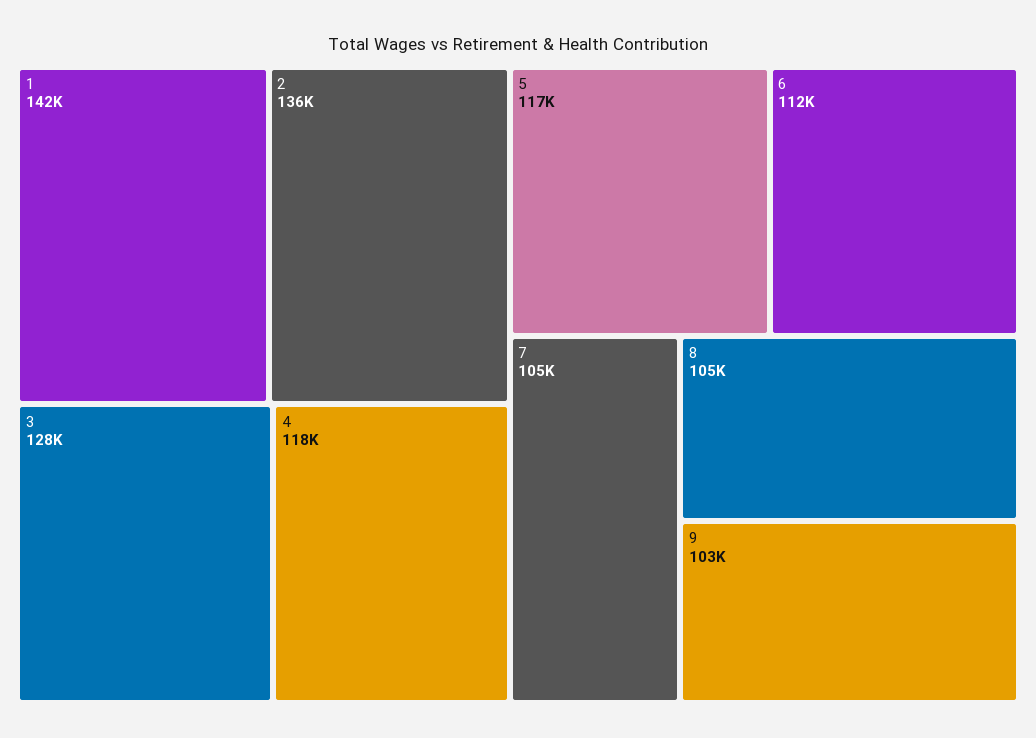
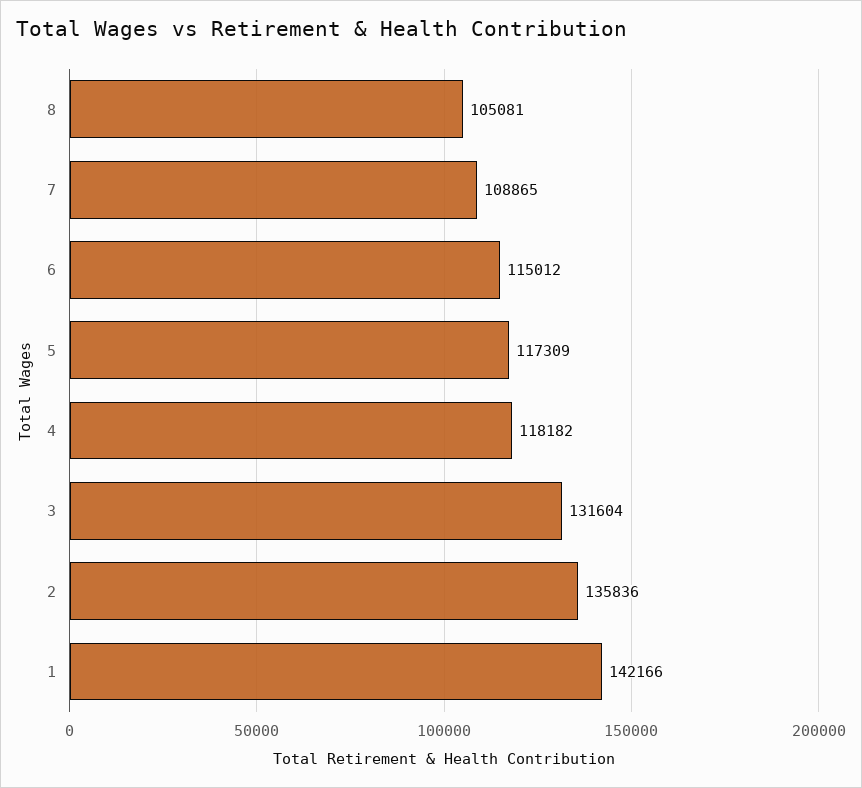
3: 128000 -> 131604
6: 112000 -> 115012
7: 105000 -> 108865
9: 103000 -> none

